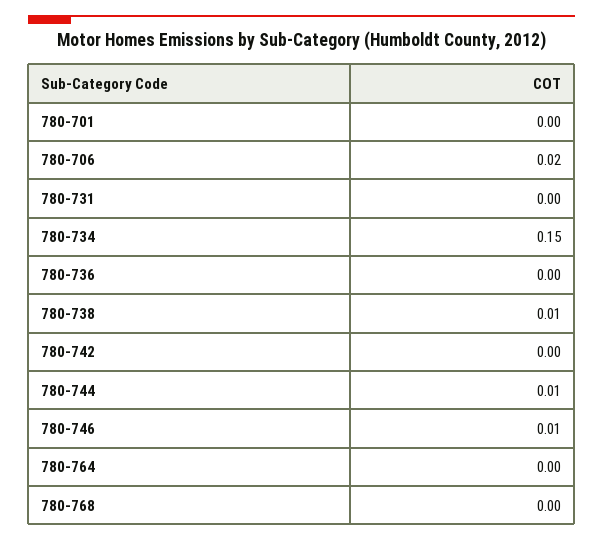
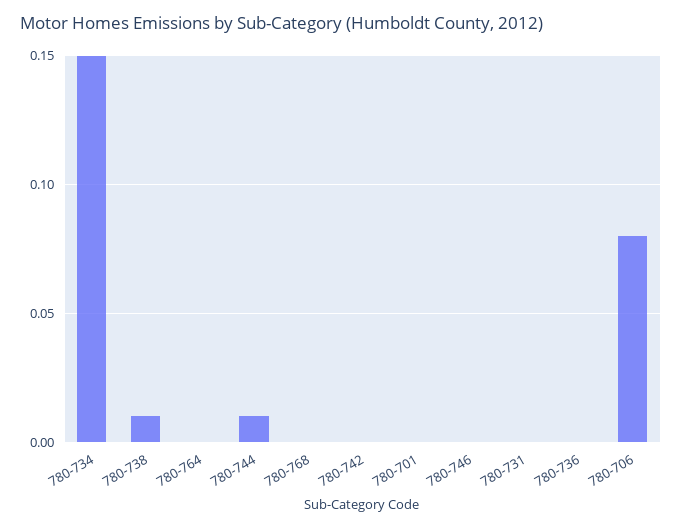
780-706: 0.02 -> 0.08
780-746: 0.01 -> 0

